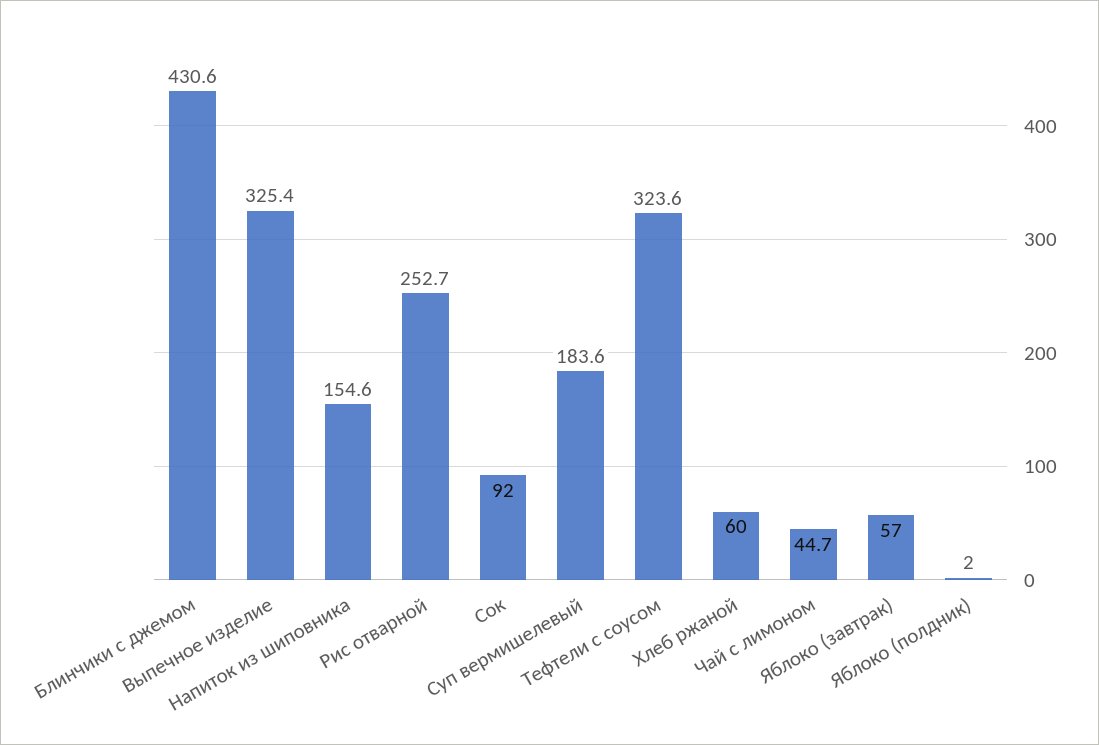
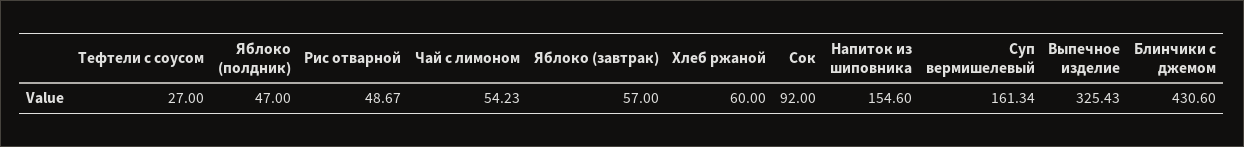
Рис отварной: 252.7 -> 48.67
Суп вермишелевый: 183.6 -> 161.34
Тефтели с соусом: 323.6 -> 27
Чай с лимоном: 44.7 -> 54.23
Яблоко (полдник): 2 -> 47

